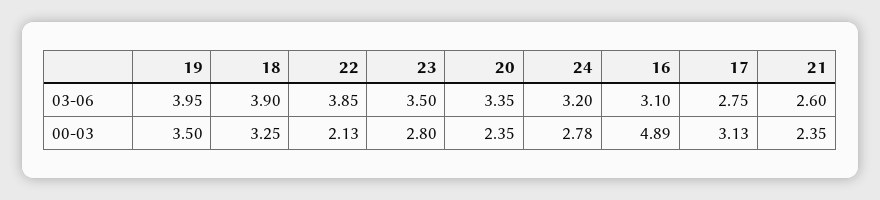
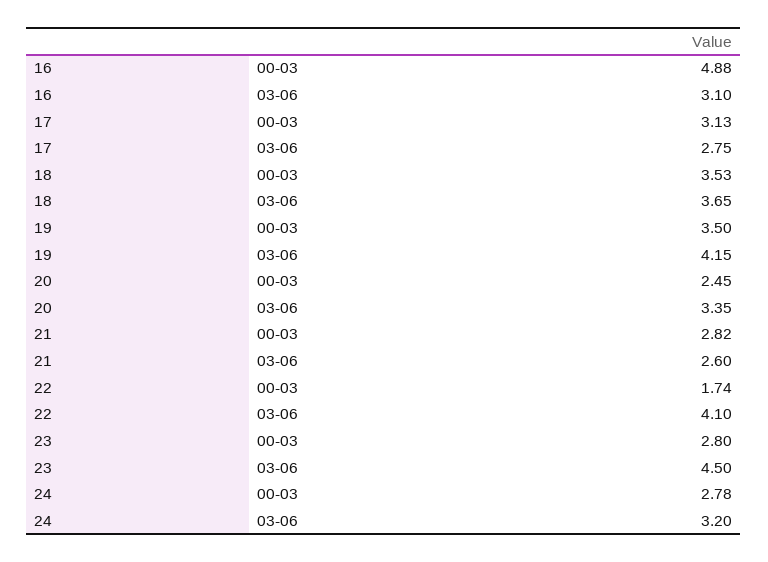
19, 03-06: 3.95 -> 4.15
18, 03-06: 3.9 -> 3.65
22, 03-06: 3.85 -> 4.1
23, 03-06: 3.5 -> 4.5
18, 00-03: 3.25 -> 3.53
22, 00-03: 2.13 -> 1.74
20, 00-03: 2.35 -> 2.45
16, 00-03: 4.89 -> 4.88
21, 00-03: 2.35 -> 2.82

